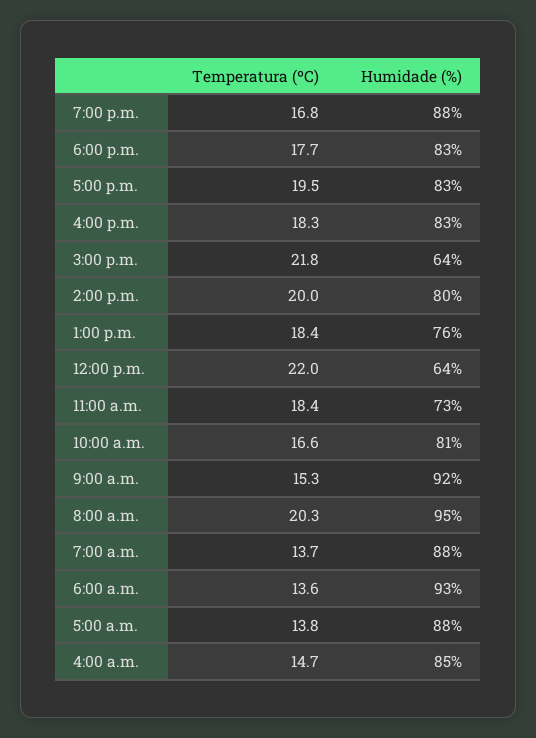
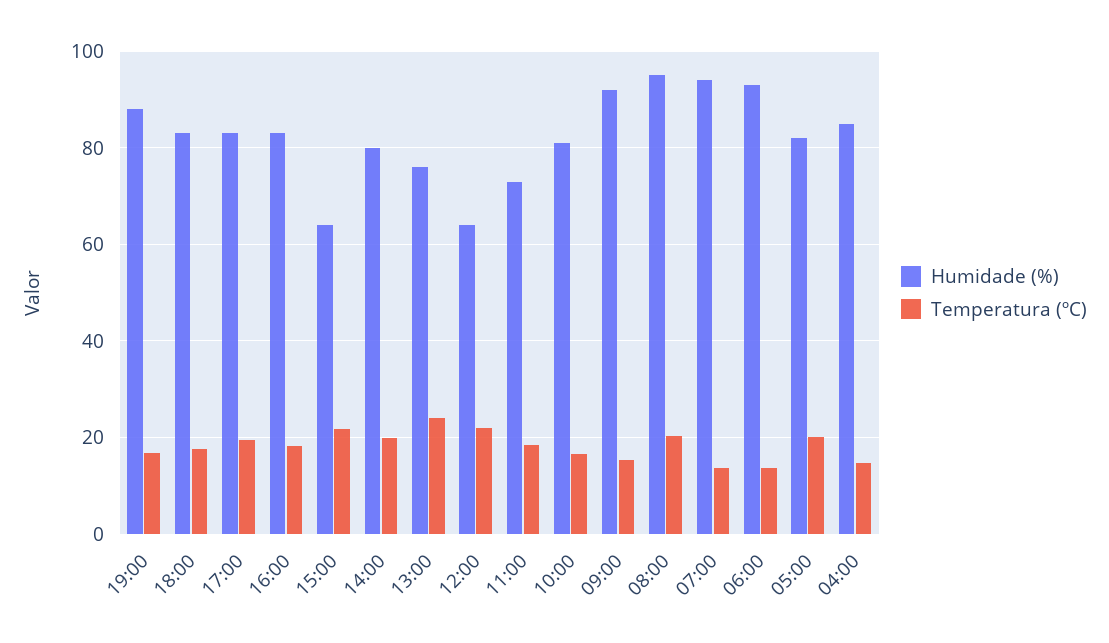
Temperatura (ºC), 1:00 p.m.: 18.4 -> 24
Humidade (%), 7:00 a.m.: 88 -> 94
Temperatura (ºC), 5:00 a.m.: 13.8 -> 20
Humidade (%), 5:00 a.m.: 88 -> 82

